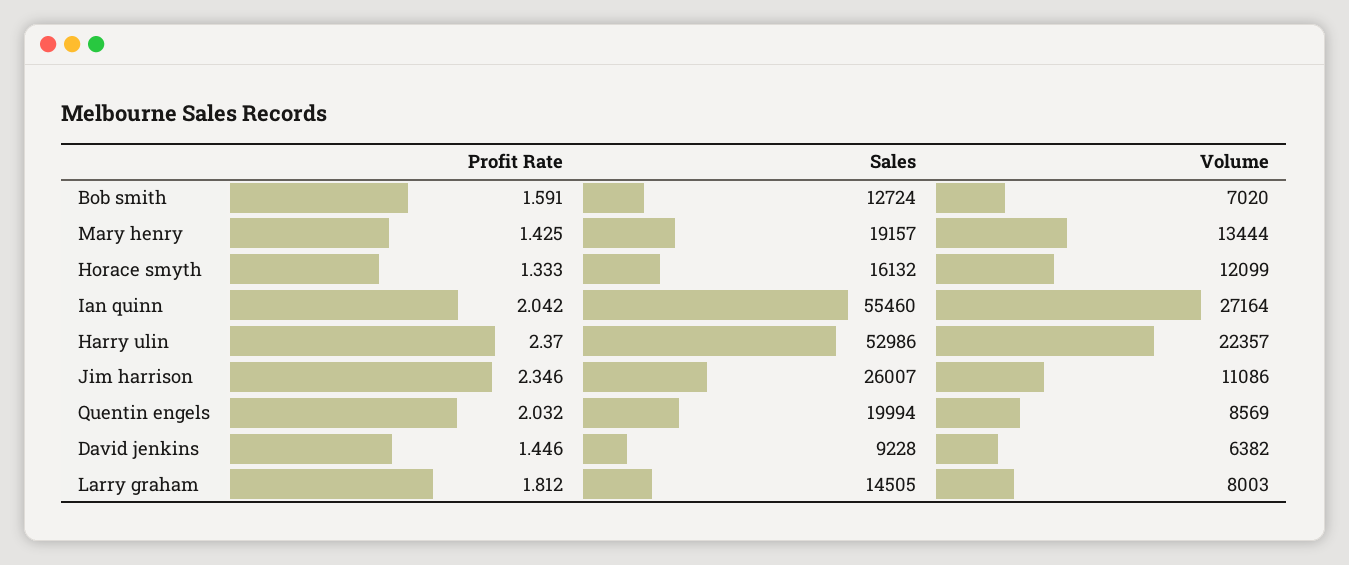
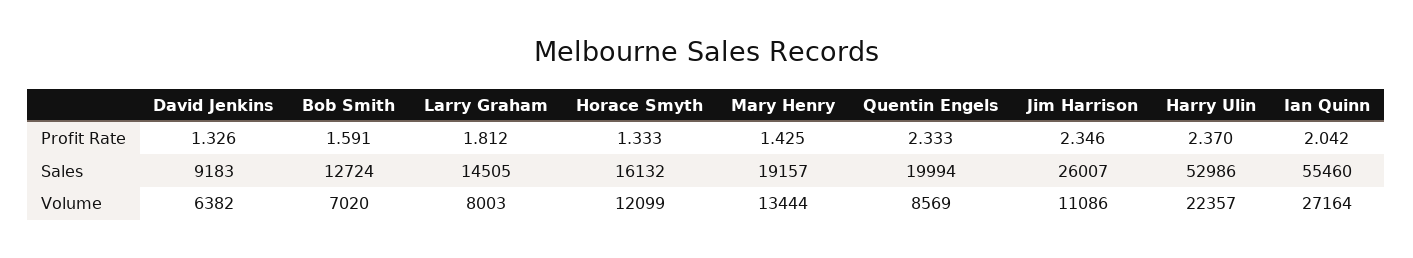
Profit Rate, Quentin engels: 2.032 -> 2.333
Profit Rate, David jenkins: 1.446 -> 1.326
Sales, David jenkins: 9228 -> 9183

